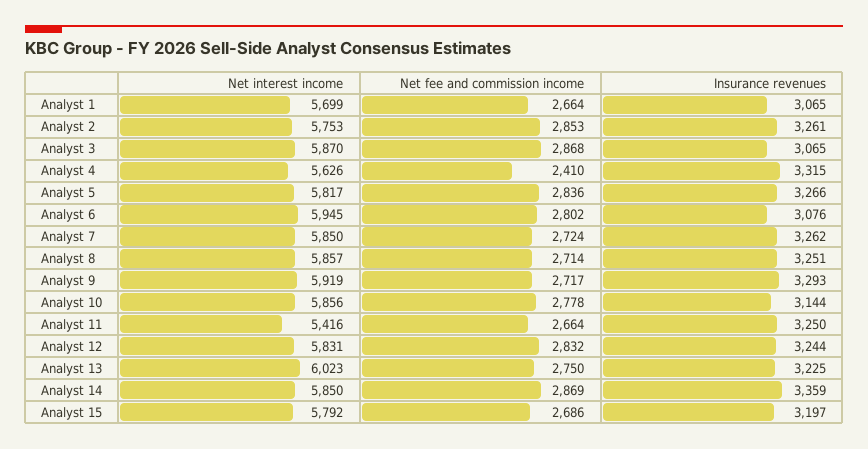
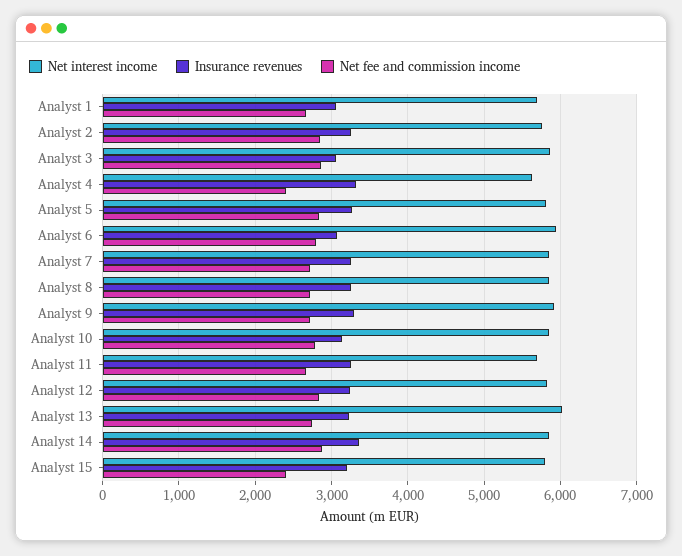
Net interest income, Analyst 11: 5416 -> 5700
Net fee and commission income, Analyst 15: 2686 -> 2400

